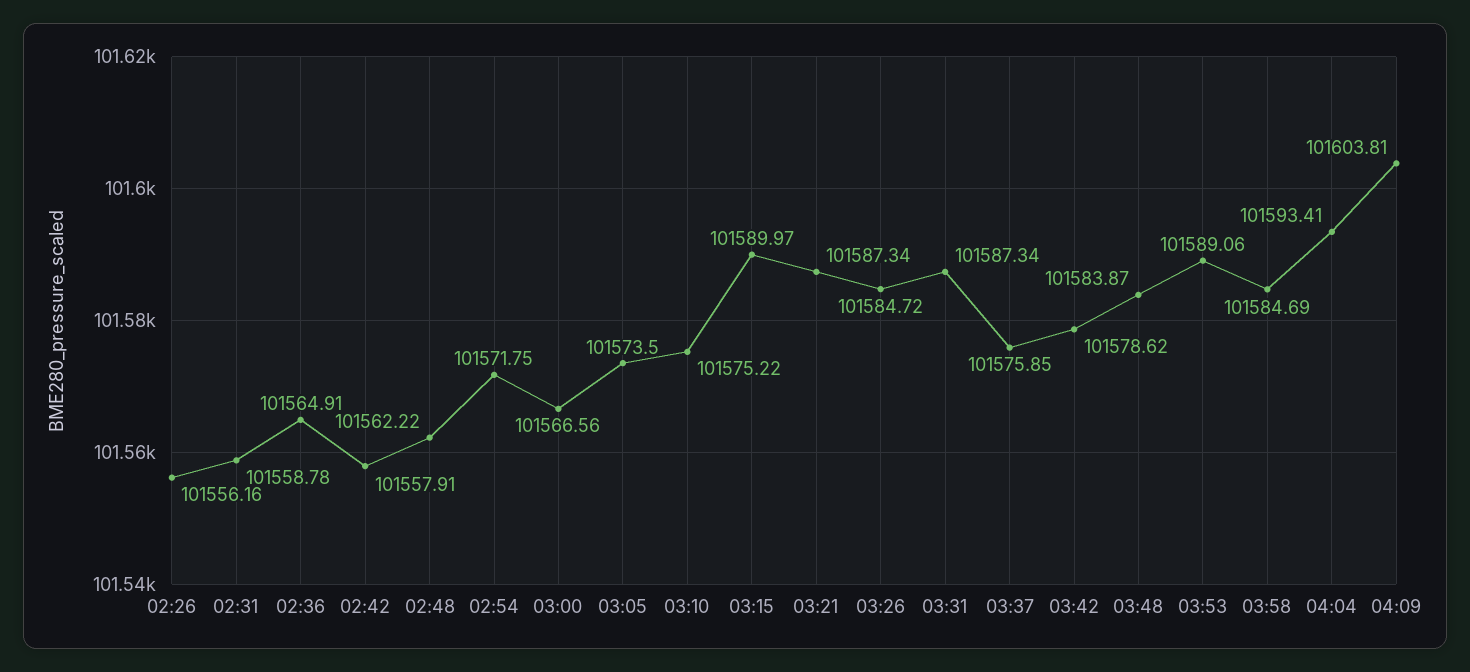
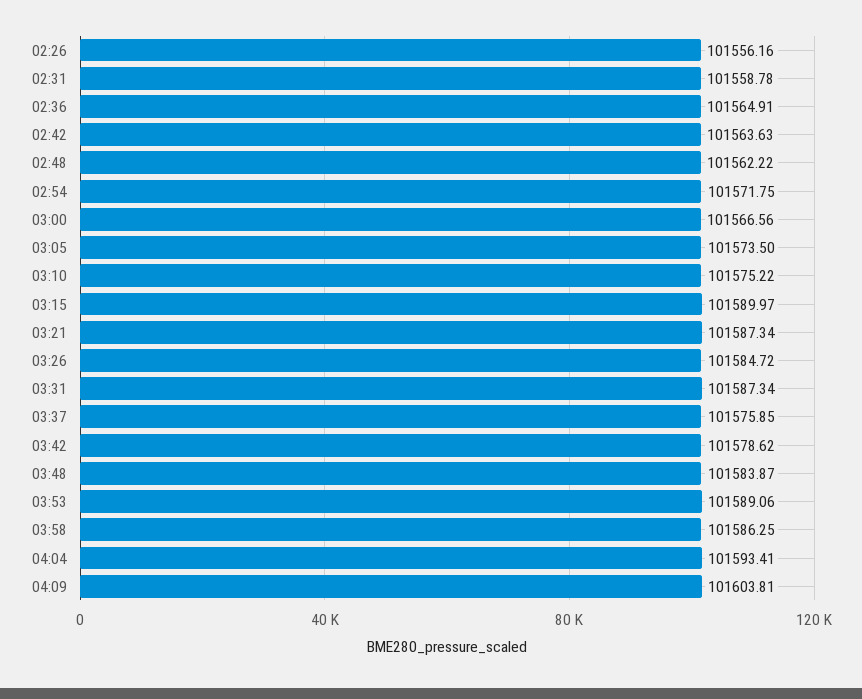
02:42: 101557.91 -> 101563.63
03:58: 101584.69 -> 101586.25

